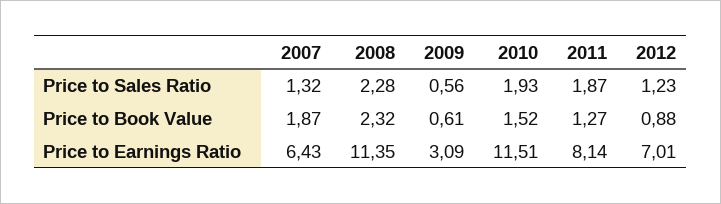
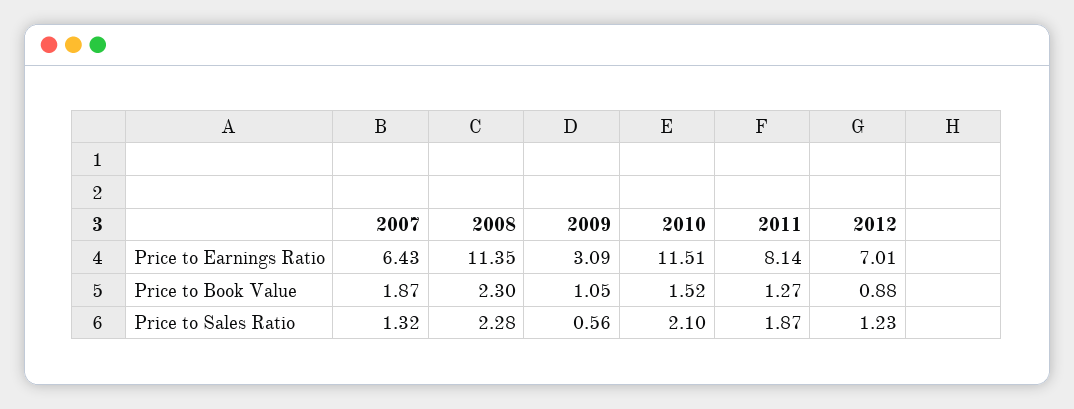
2010, Price to Sales Ratio: 1.93 -> 2.1
2008, Price to Book Value: 2.32 -> 2.3
2009, Price to Book Value: 0.61 -> 1.05

